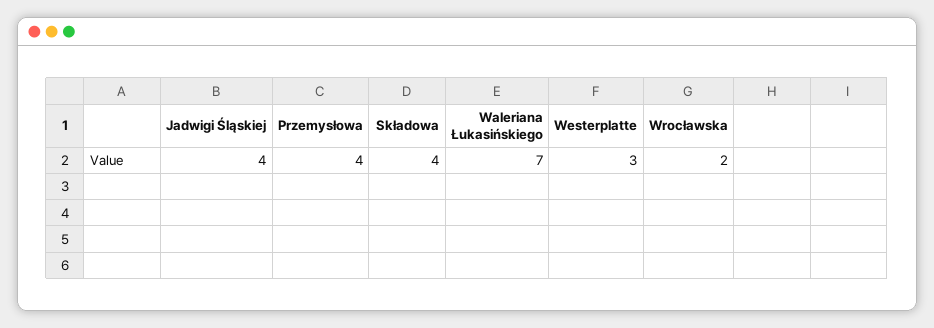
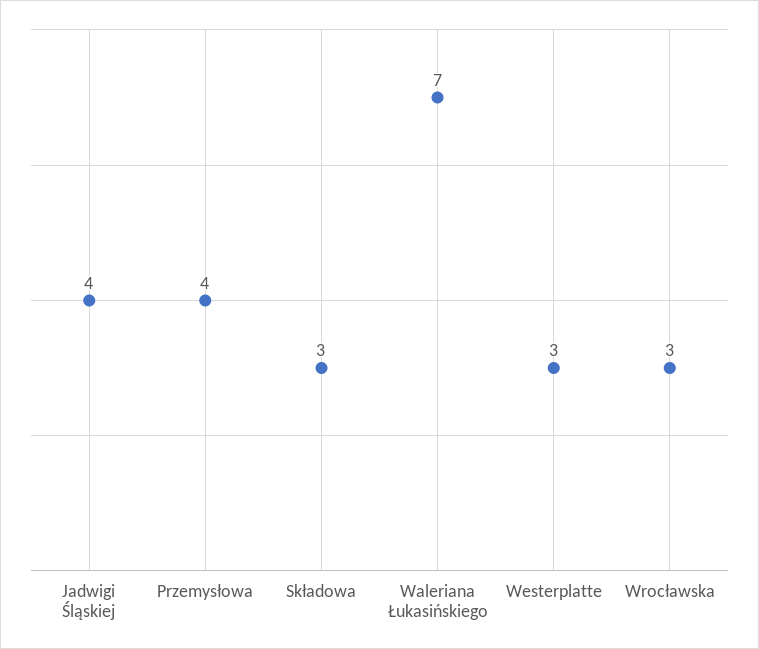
Składowa: 4 -> 3
Wrocławska: 2 -> 3

